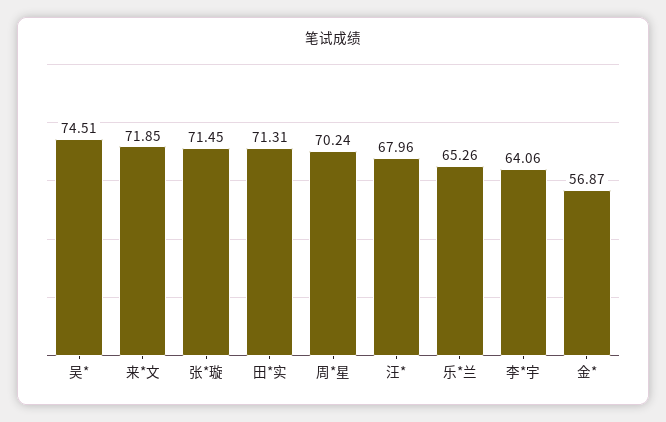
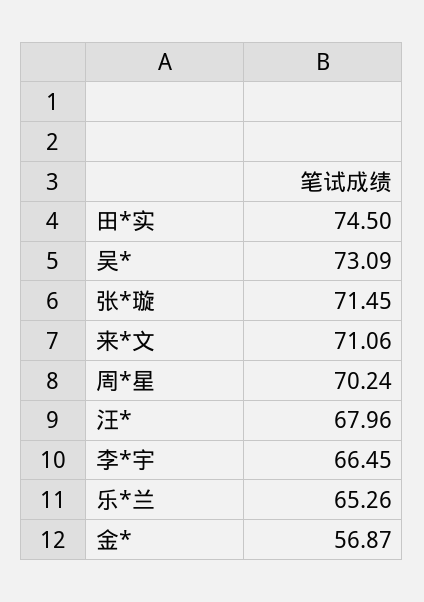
吴*: 74.51 -> 73.09
来*文: 71.85 -> 71.06
田*实: 71.31 -> 74.5
李*宇: 64.06 -> 66.45

